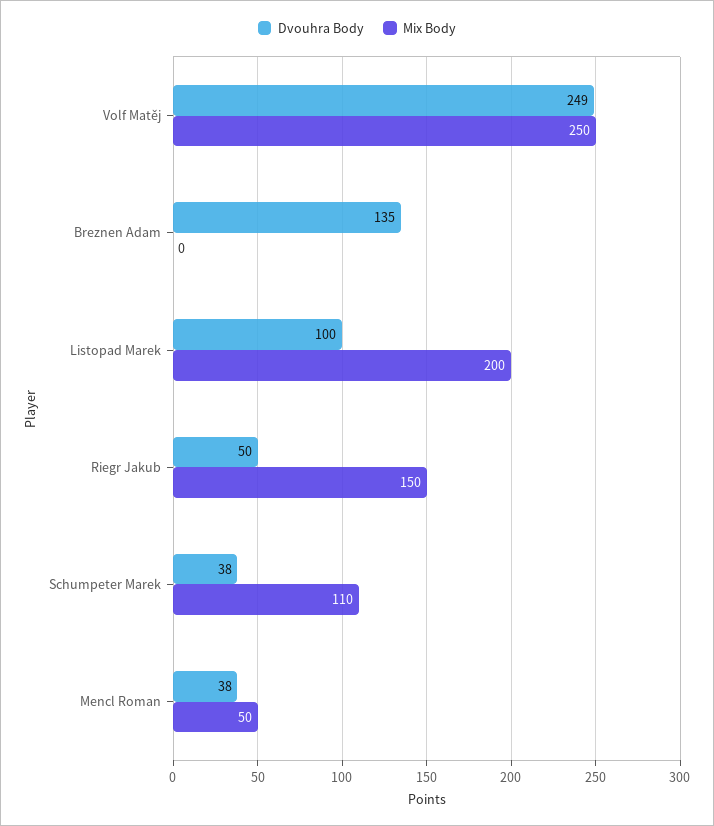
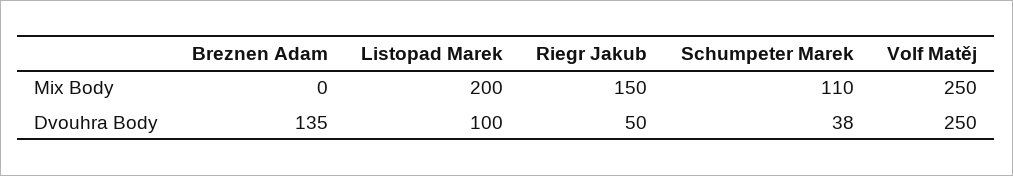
Dvouhra Body, Volf Matěj: 249 -> 250
Dvouhra Body, Mencl Roman: 38 -> none
Mix Body, Mencl Roman: 50 -> none

